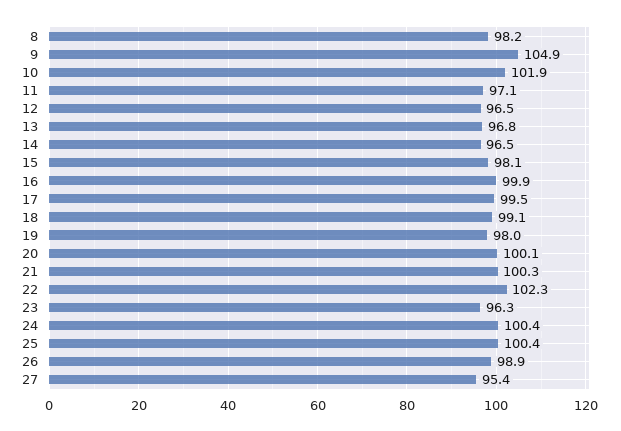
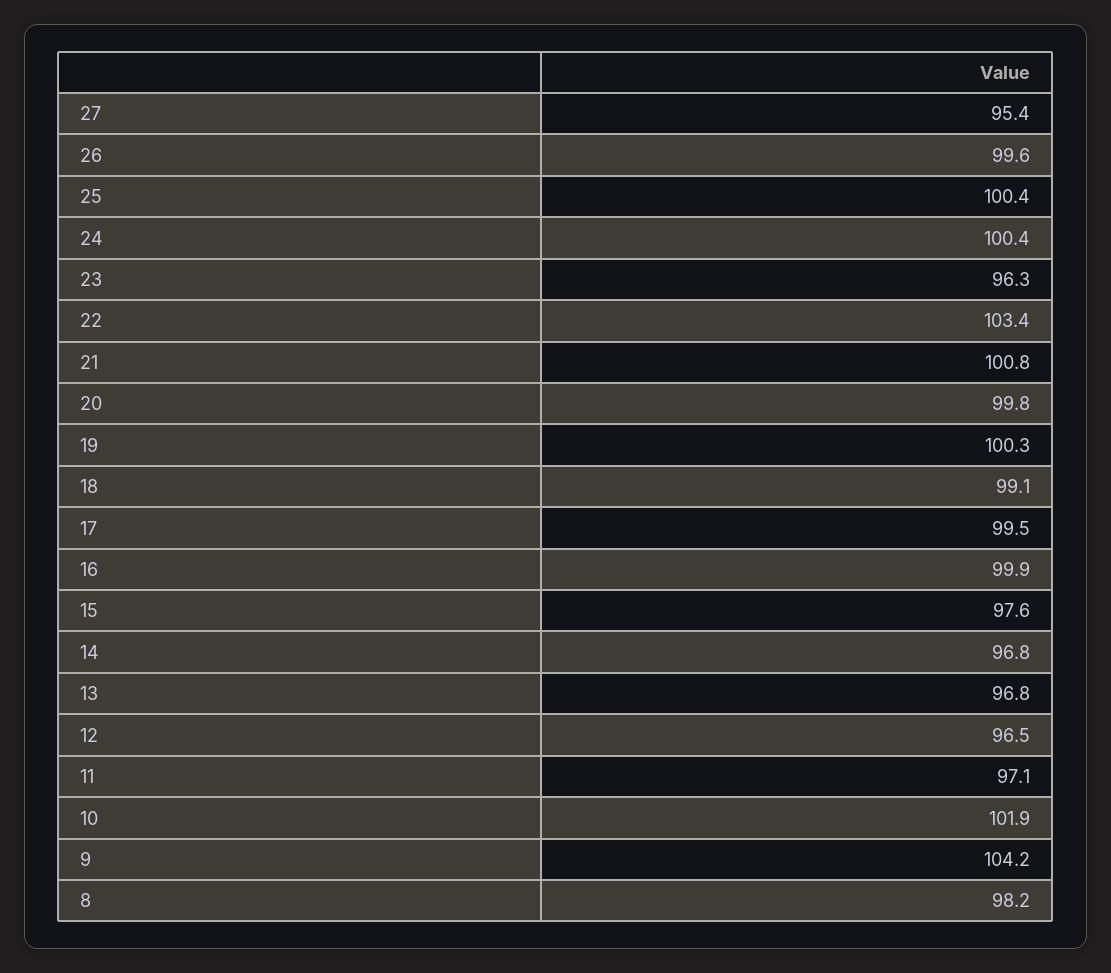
9: 104.9 -> 104.2
14: 96.5 -> 96.8
15: 98.1 -> 97.6
19: 98 -> 100.3
20: 100.1 -> 99.8
21: 100.3 -> 100.8
22: 102.3 -> 103.4
26: 98.9 -> 99.6

